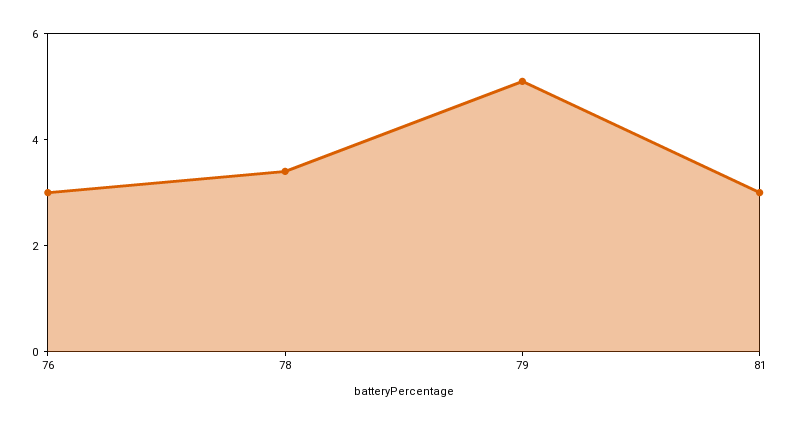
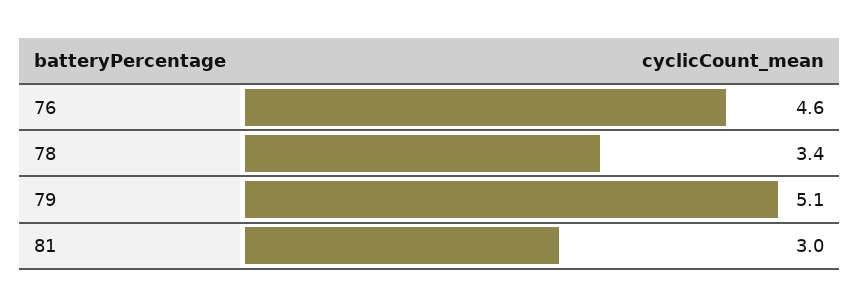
76: 3 -> 4.6

